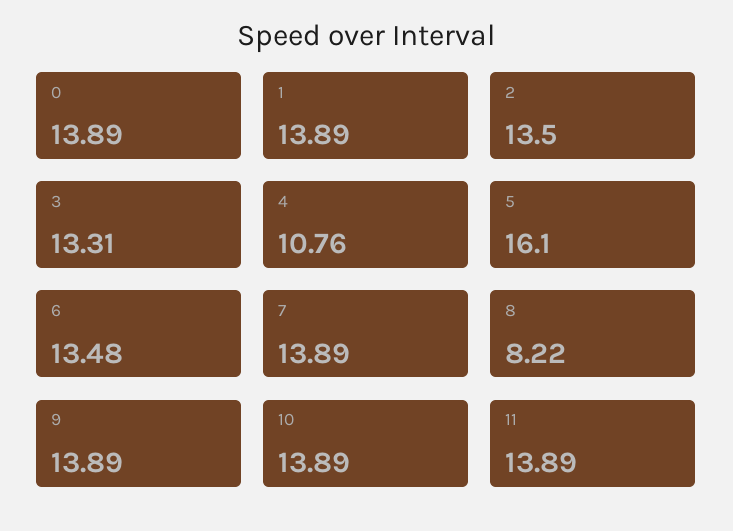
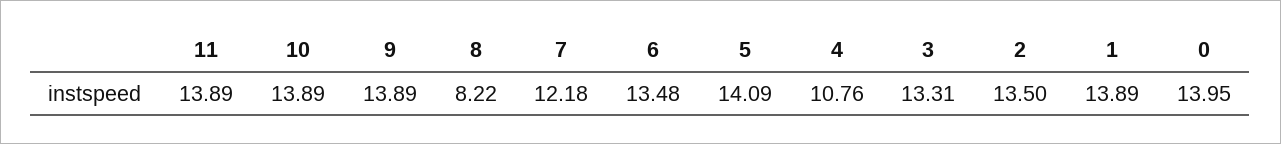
0: 13.89 -> 13.95
5: 16.1 -> 14.09
7: 13.89 -> 12.18

